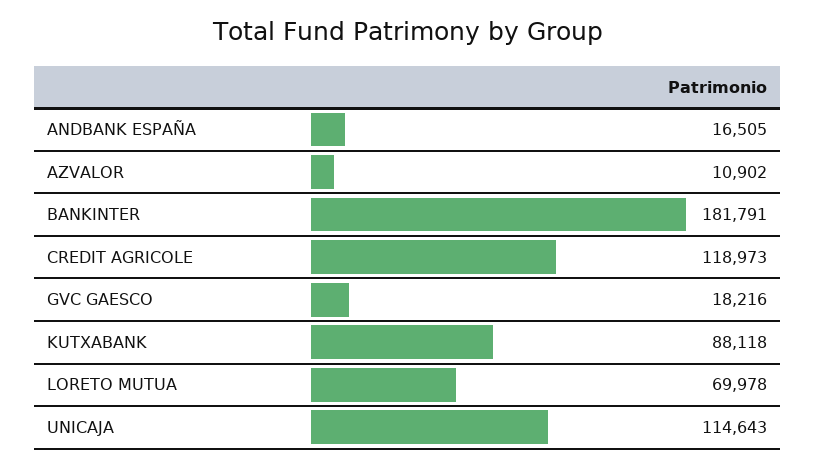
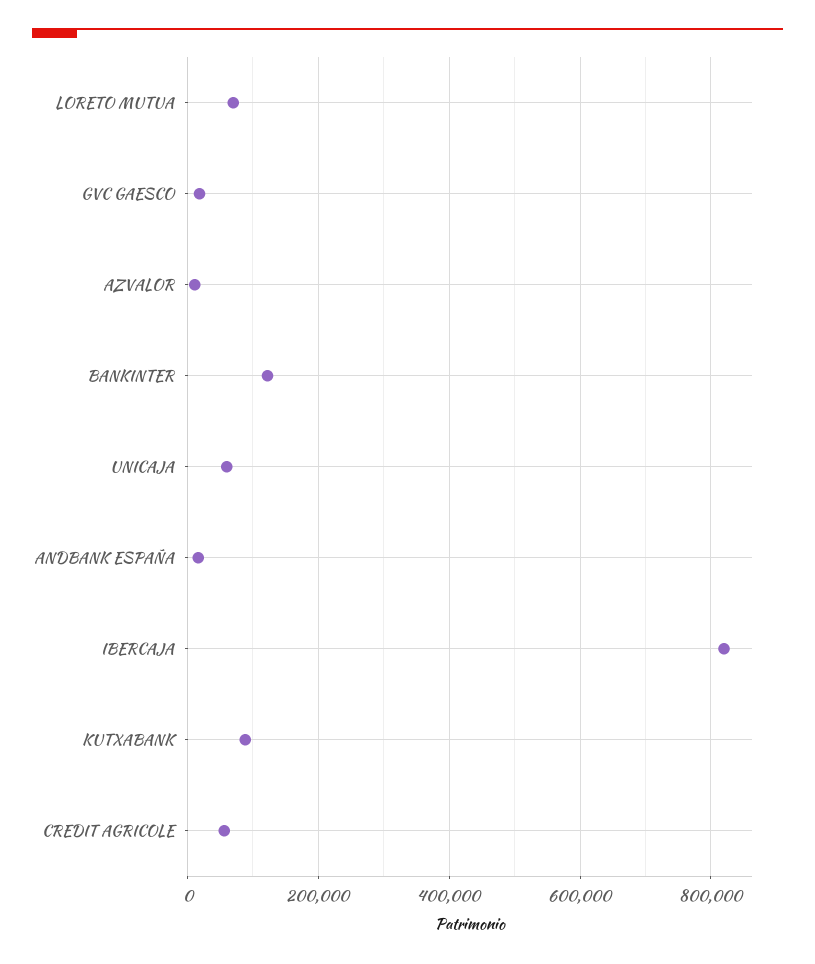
BANKINTER: 181791 -> 120000
CREDIT AGRICOLE: 118973 -> 60000
UNICAJA: 114643 -> 60000
IBERCAJA: none -> 820000

